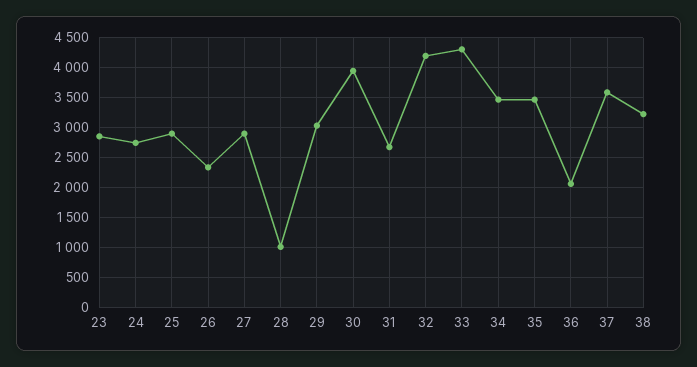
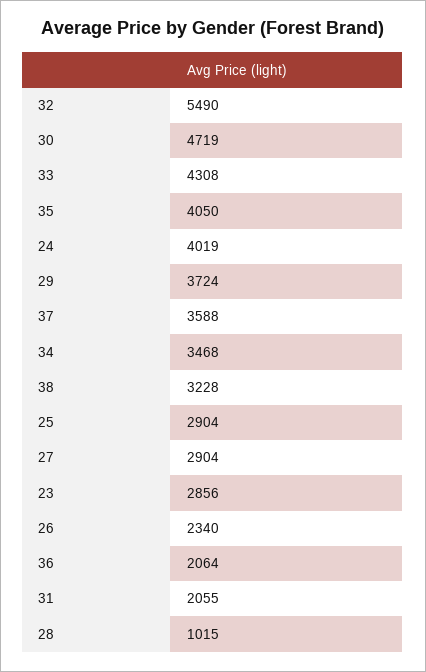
24: 2750 -> 4019
29: 3000 -> 3724
30: 4000 -> 4719
31: 2750 -> 2055
32: 4250 -> 5490
35: 3500 -> 4050

